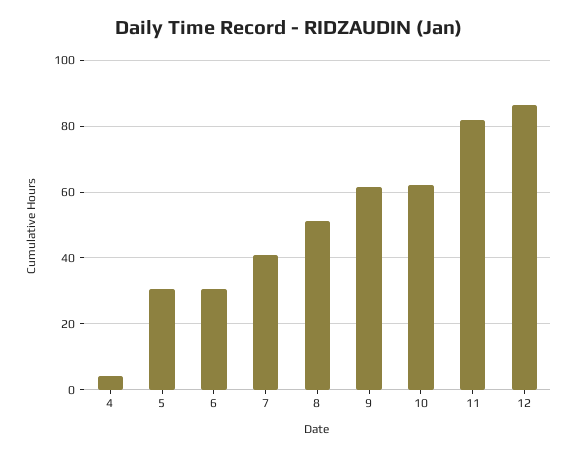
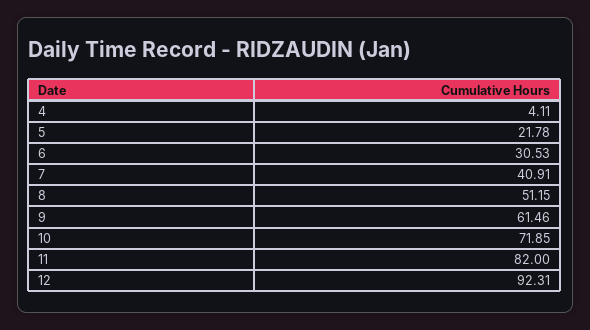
5: 30 -> 21.78
10: 62 -> 71.85
12: 86 -> 92.31

